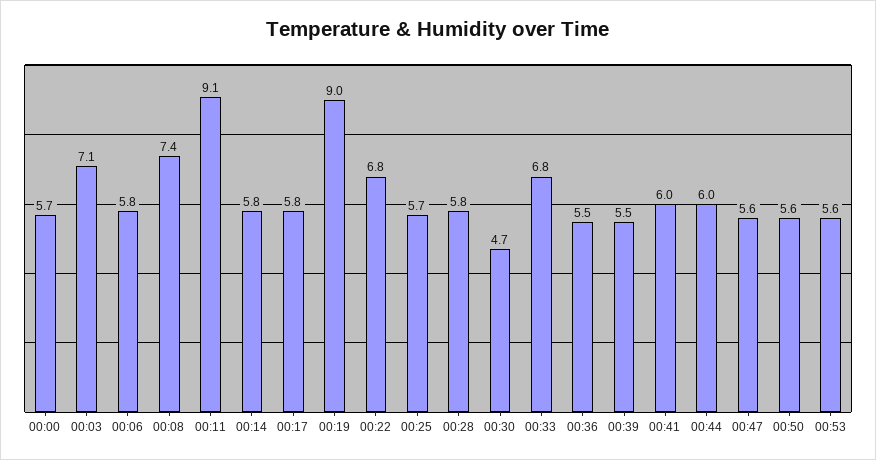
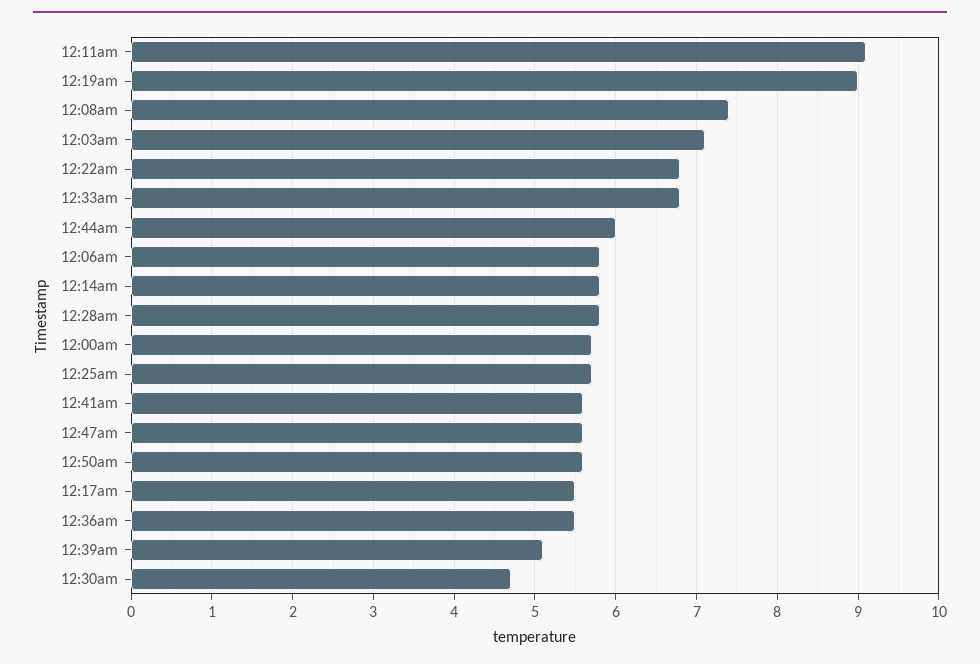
00:17: 5.8 -> 5.5
00:39: 5.5 -> 5.1
00:41: 6 -> 5.6
00:53: 5.6 -> none

